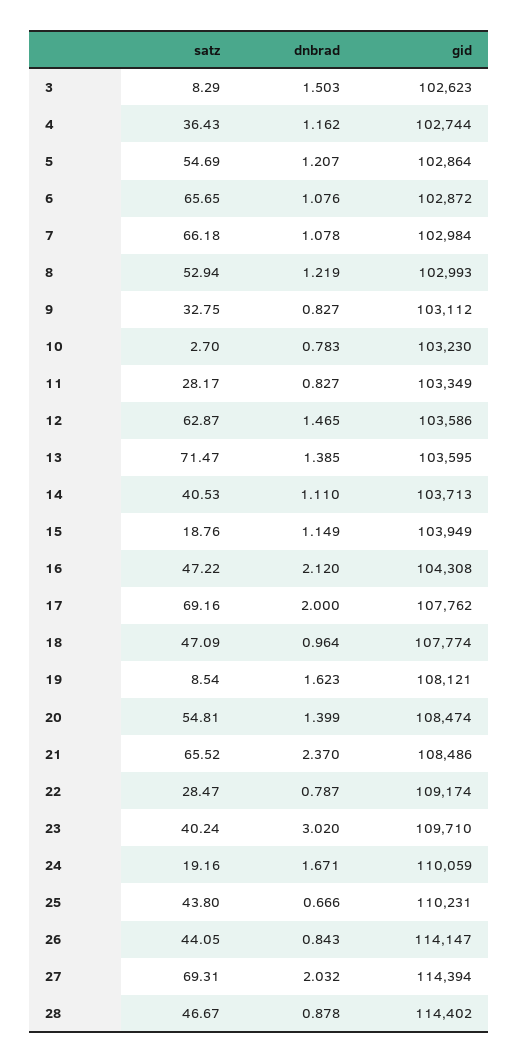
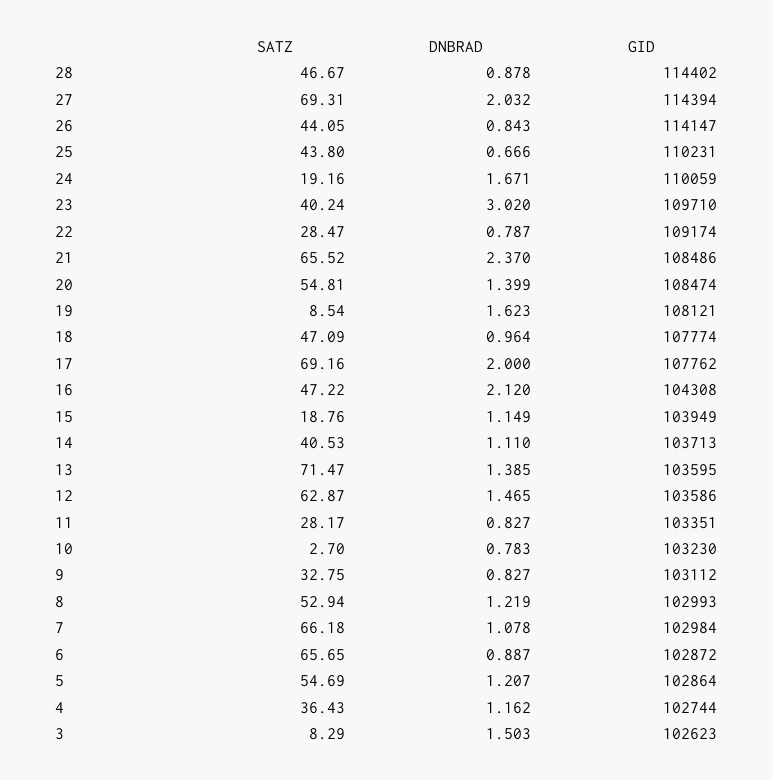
dnbrad, 6: 1.076 -> 0.887
gid, 11: 103349 -> 103351

